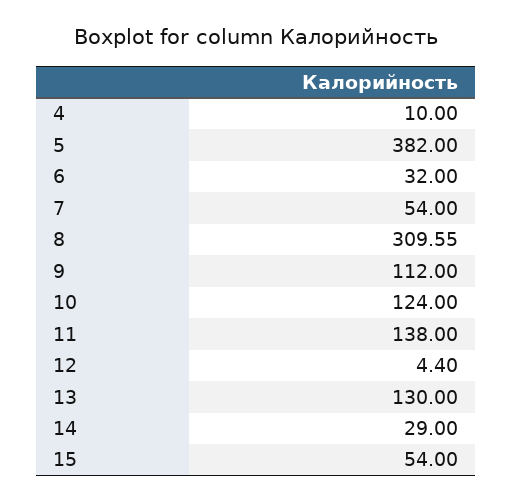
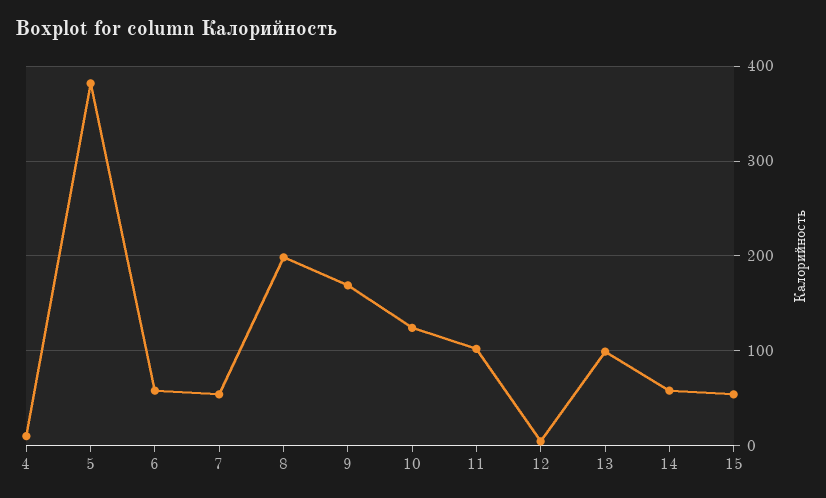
6: 32 -> 60
8: 309.55 -> 200
9: 112 -> 170
11: 138 -> 100
13: 130 -> 100
14: 29 -> 60

